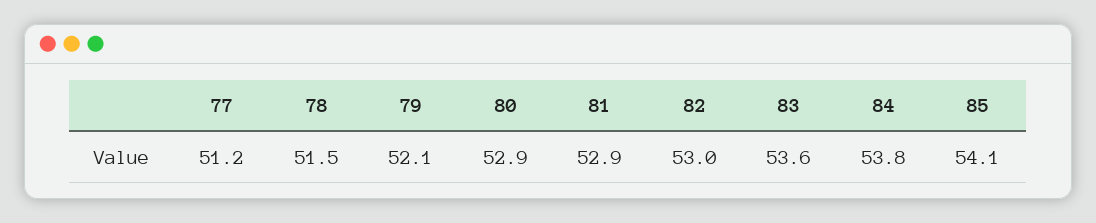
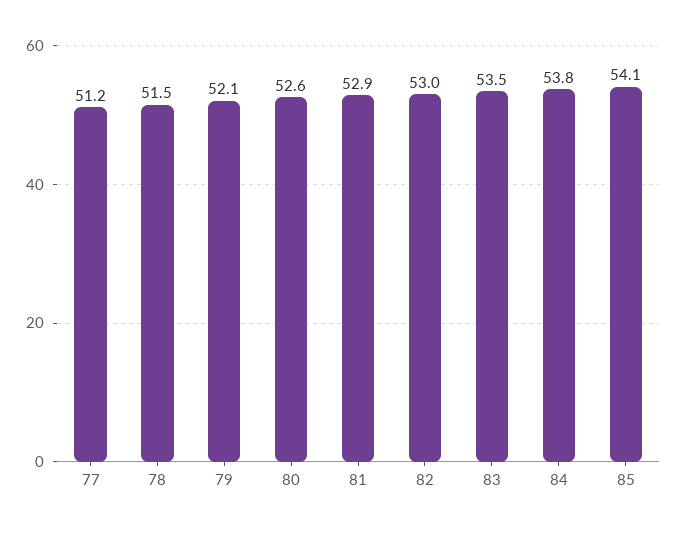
80: 52.9 -> 52.6
83: 53.6 -> 53.5

